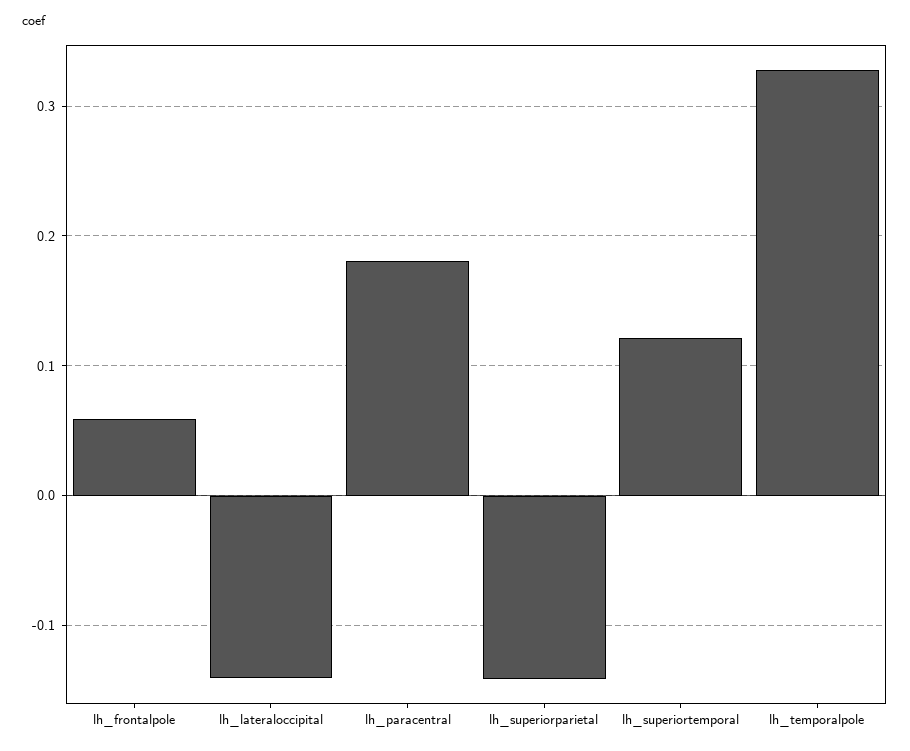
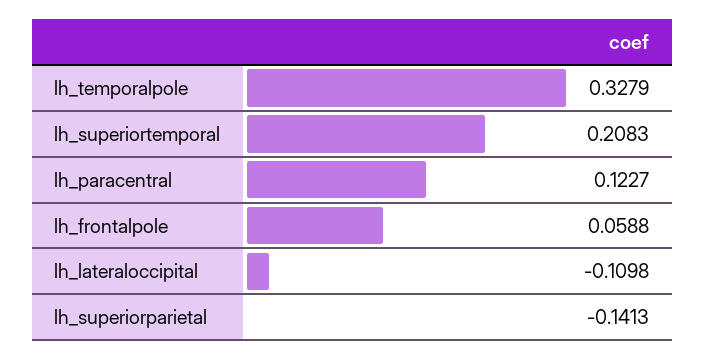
lh_lateraloccipital: -0.14 -> -0.1098
lh_paracentral: 0.18 -> 0.1227
lh_superiortemporal: 0.12 -> 0.2083

